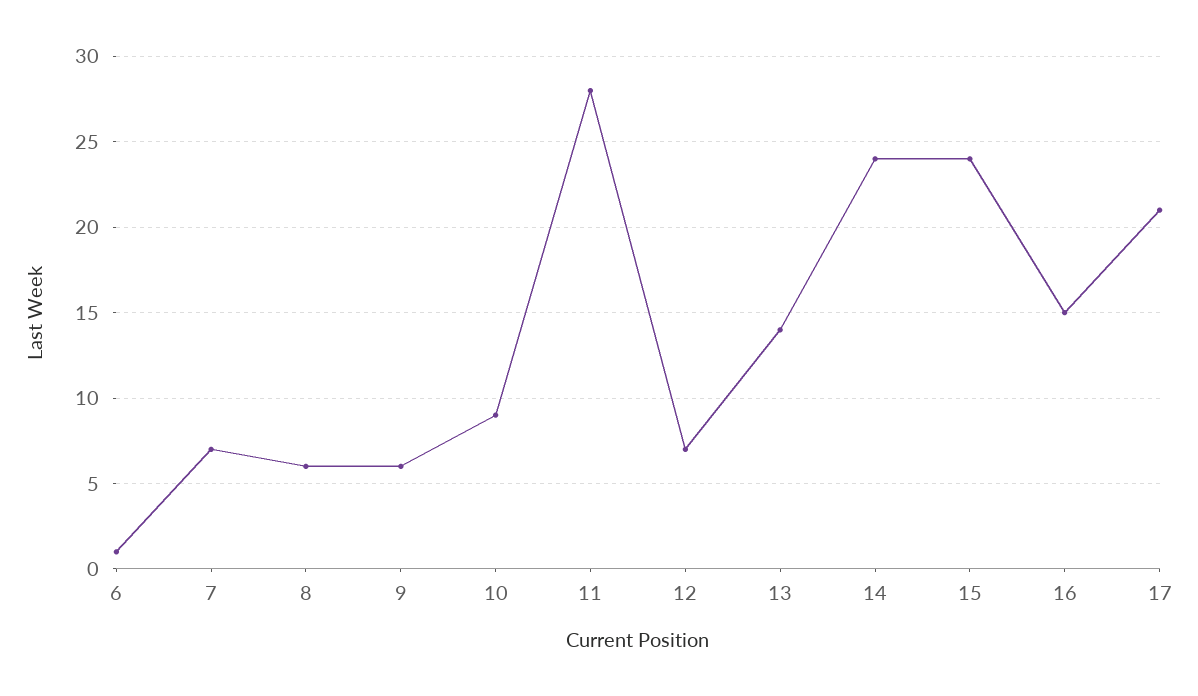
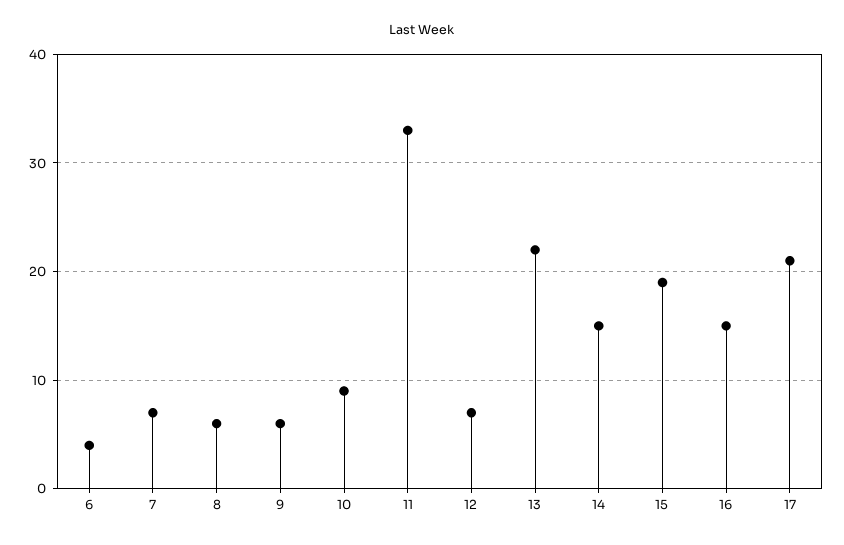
6: 1 -> 4
11: 28 -> 33
13: 14 -> 22
14: 24 -> 15
15: 24 -> 19

